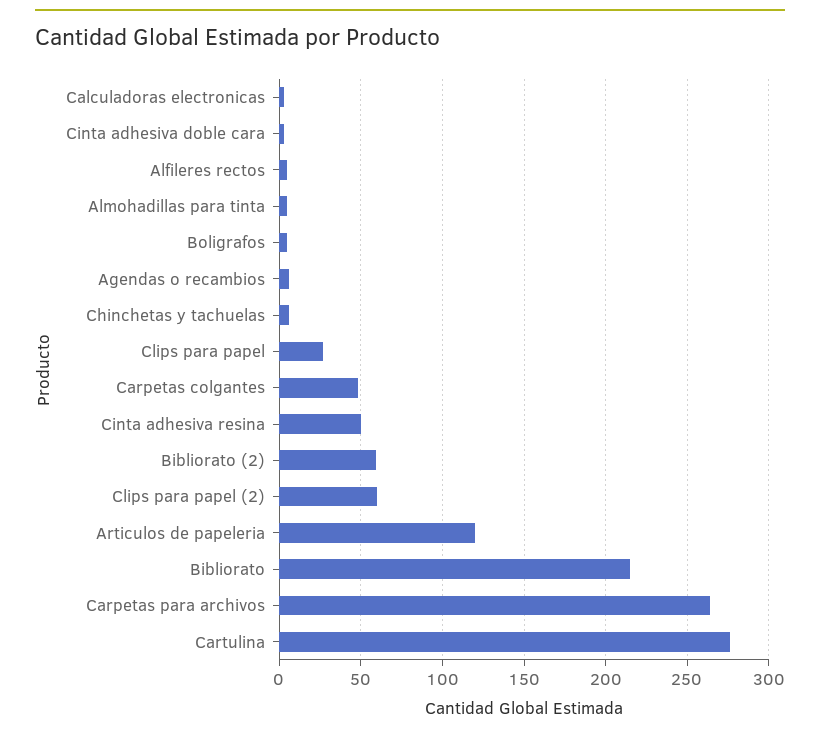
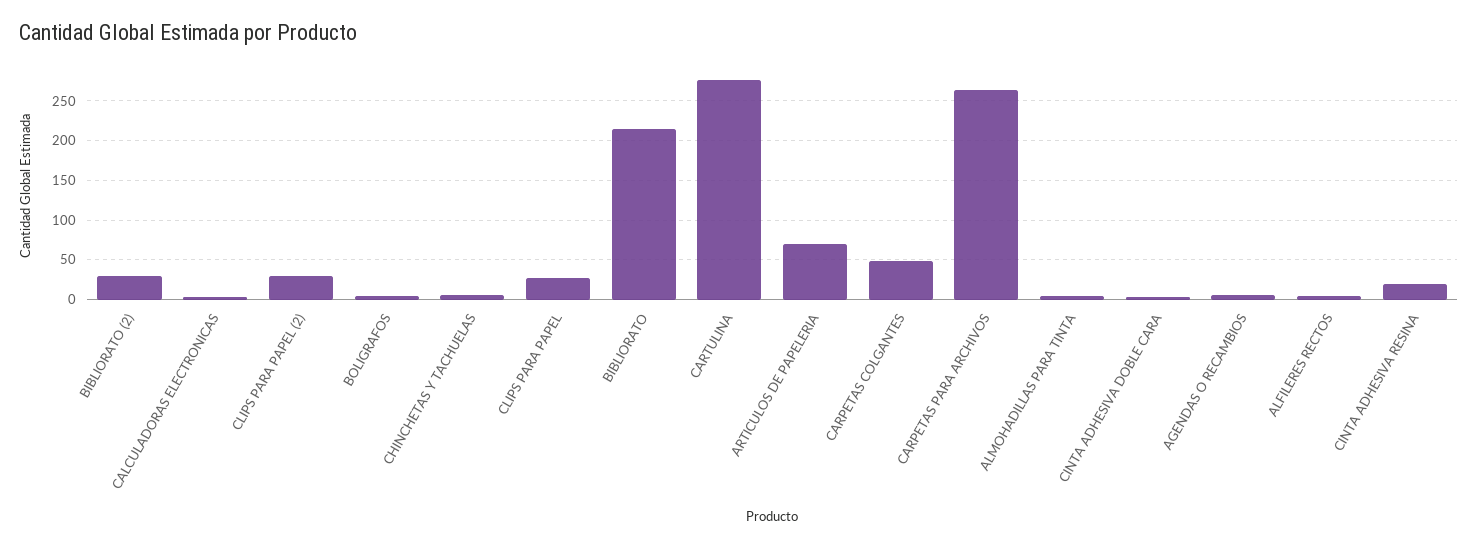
Cinta adhesiva resina: 50 -> 20
Bibliorato (2): 60 -> 30
Clips para papel (2): 60 -> 30
Articulos de papeleria: 120 -> 70

